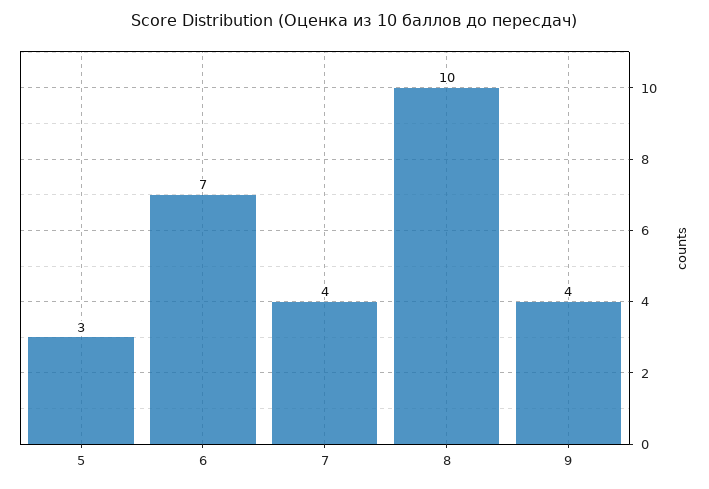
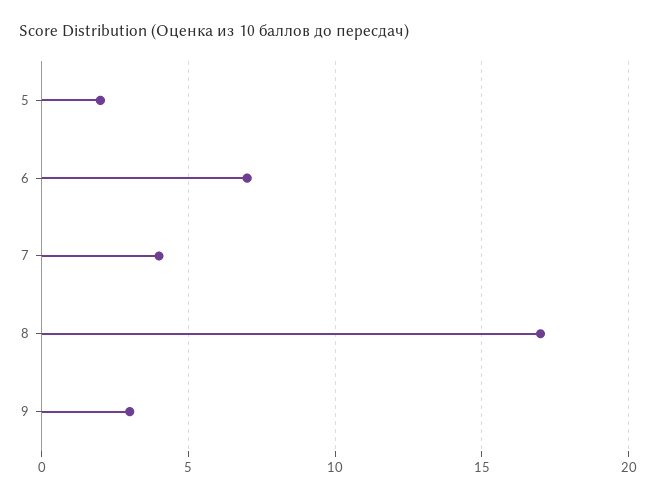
5: 3 -> 2
8: 10 -> 17
9: 4 -> 3

